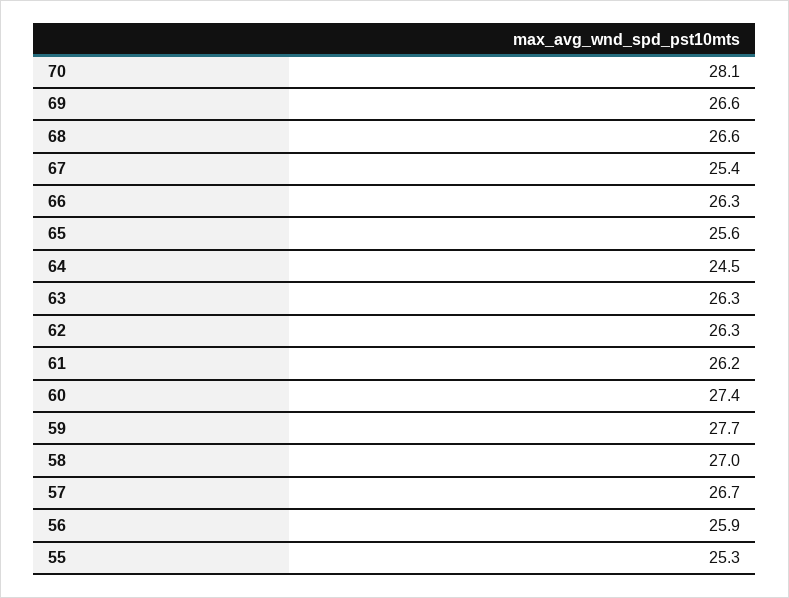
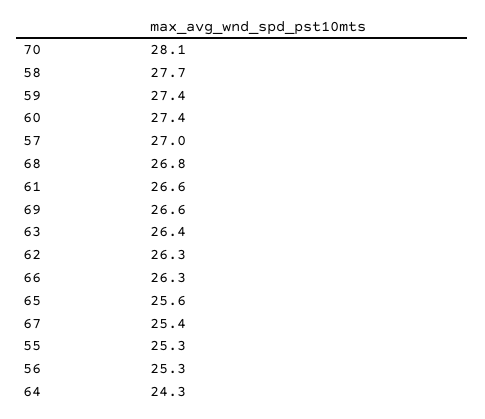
68: 26.6 -> 26.8
64: 24.5 -> 24.3
63: 26.3 -> 26.4
61: 26.2 -> 26.6
59: 27.7 -> 27.4
58: 27 -> 27.7
57: 26.7 -> 27
56: 25.9 -> 25.3

